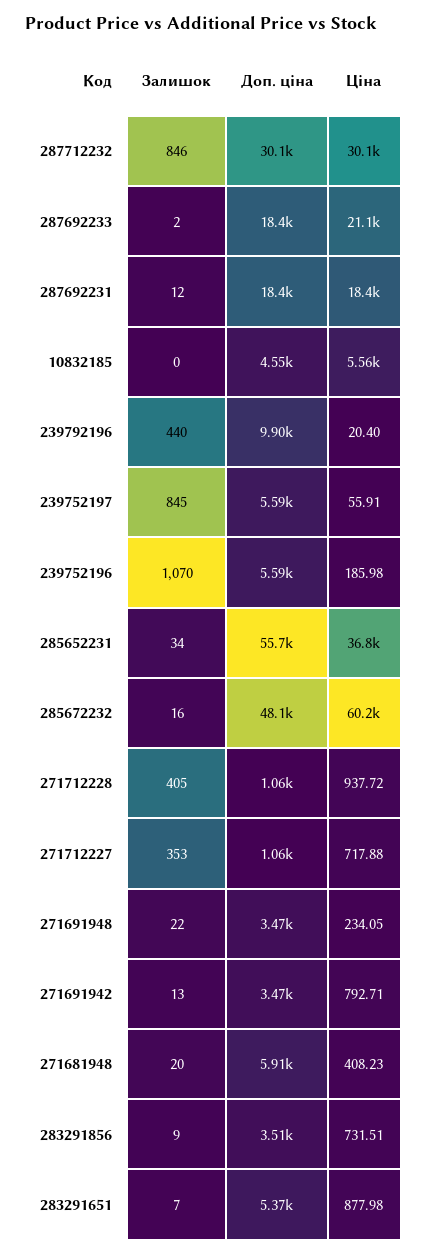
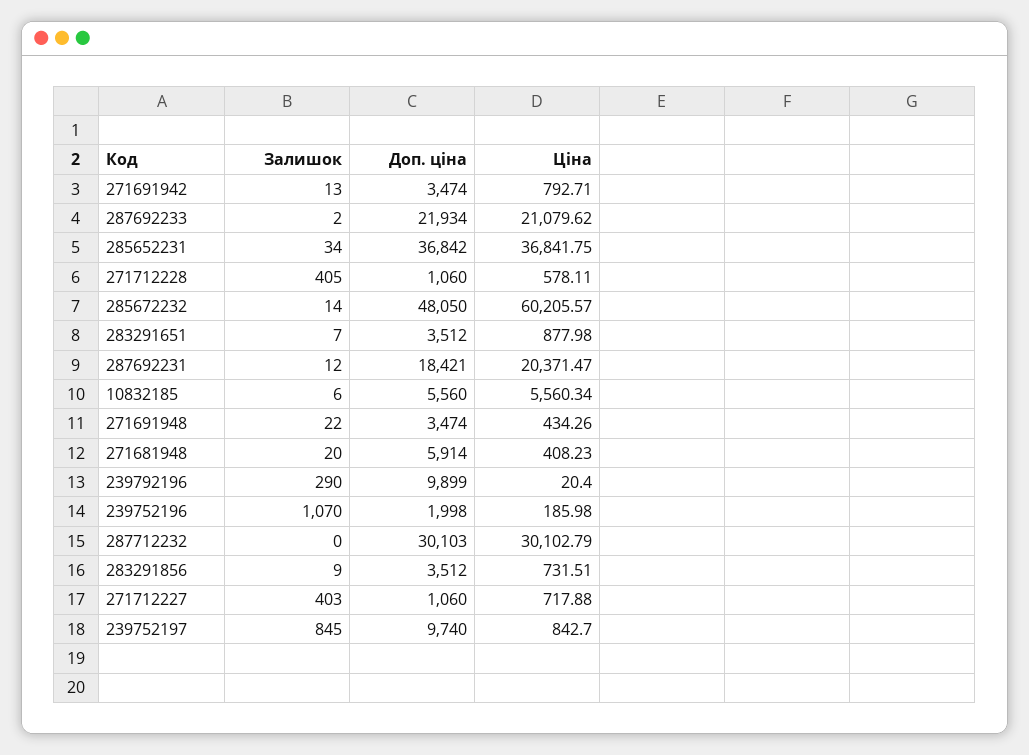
Залишок, 287712232: 846 -> 0
Доп. ціна, 287692233: 18400 -> 21934
Ціна, 287692231: 18400 -> 20371.47
Залишок, 10832185: 0 -> 6
Доп. ціна, 10832185: 4550 -> 5560
Залишок, 239792196: 440 -> 290
Доп. ціна, 239752197: 5590 -> 9740
Ціна, 239752197: 55.91 -> 842.7
Доп. ціна, 239752196: 5590 -> 1998
Доп. ціна, 285652231: 55700 -> 36842
Залишок, 285672232: 16 -> 14
Ціна, 271712228: 937.72 -> 578.11
Залишок, 271712227: 353 -> 403
Ціна, 271691948: 234.05 -> 434.26
Доп. ціна, 283291651: 5370 -> 3512

